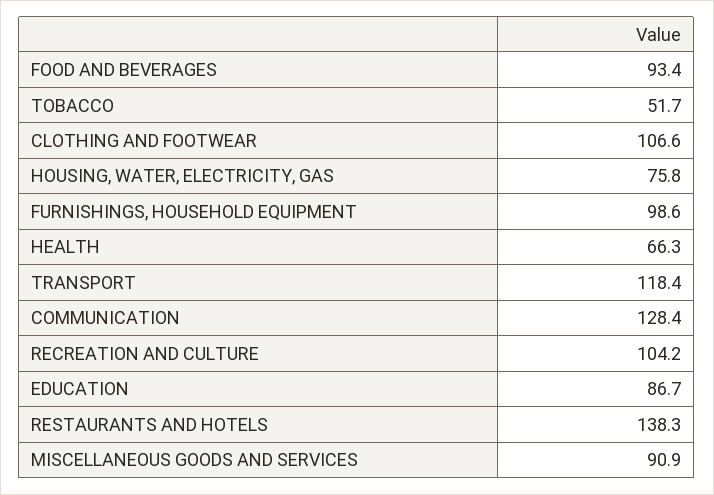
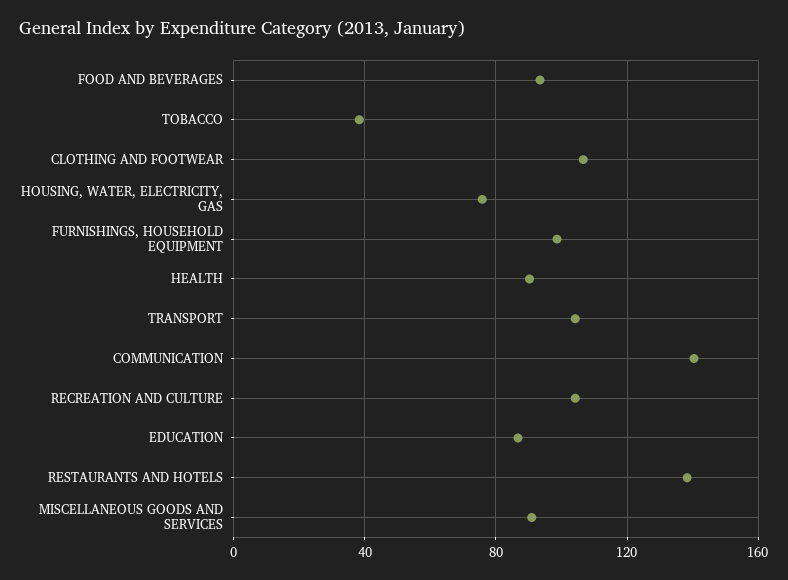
TOBACCO: 51.7 -> 40
HEALTH: 66.3 -> 90
TRANSPORT: 118.4 -> 105
COMMUNICATION: 128.4 -> 140

